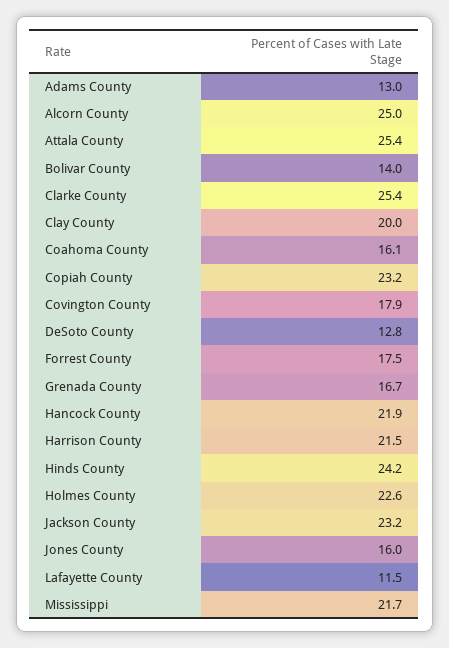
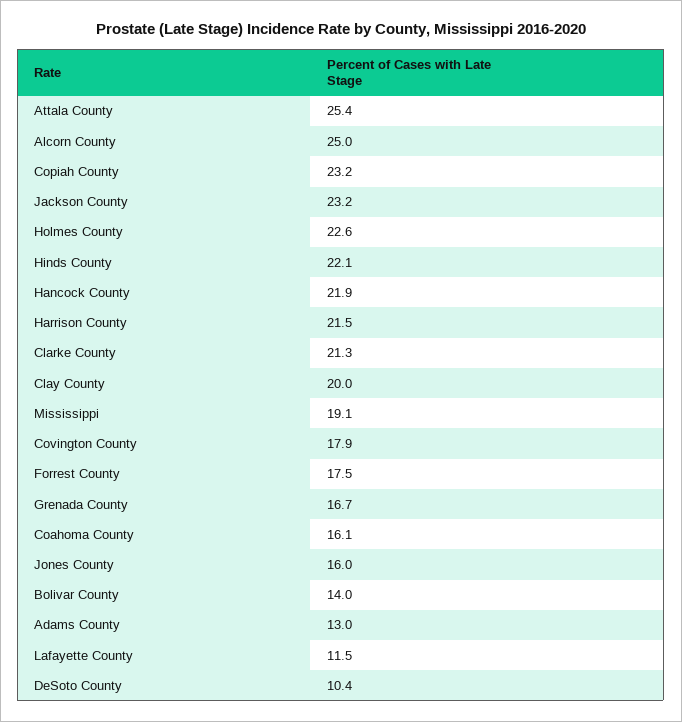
Clarke County: 25.4 -> 21.3
DeSoto County: 12.8 -> 10.4
Hinds County: 24.2 -> 22.1
Mississippi: 21.7 -> 19.1

